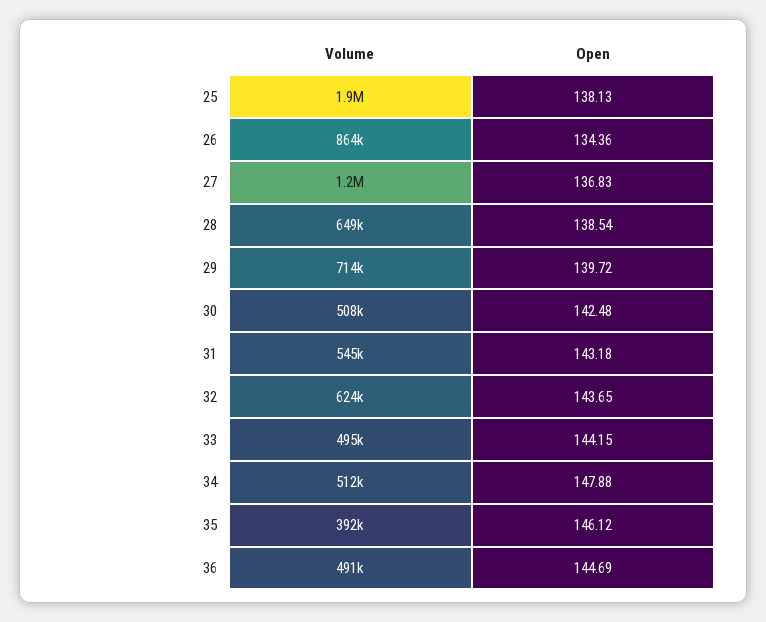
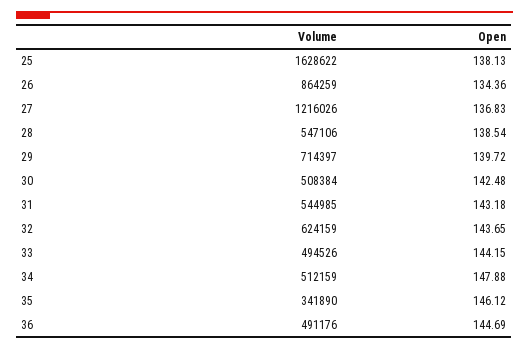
Volume, 25: 1900000 -> 1628622
Volume, 28: 649000 -> 547106
Volume, 35: 392000 -> 341890

